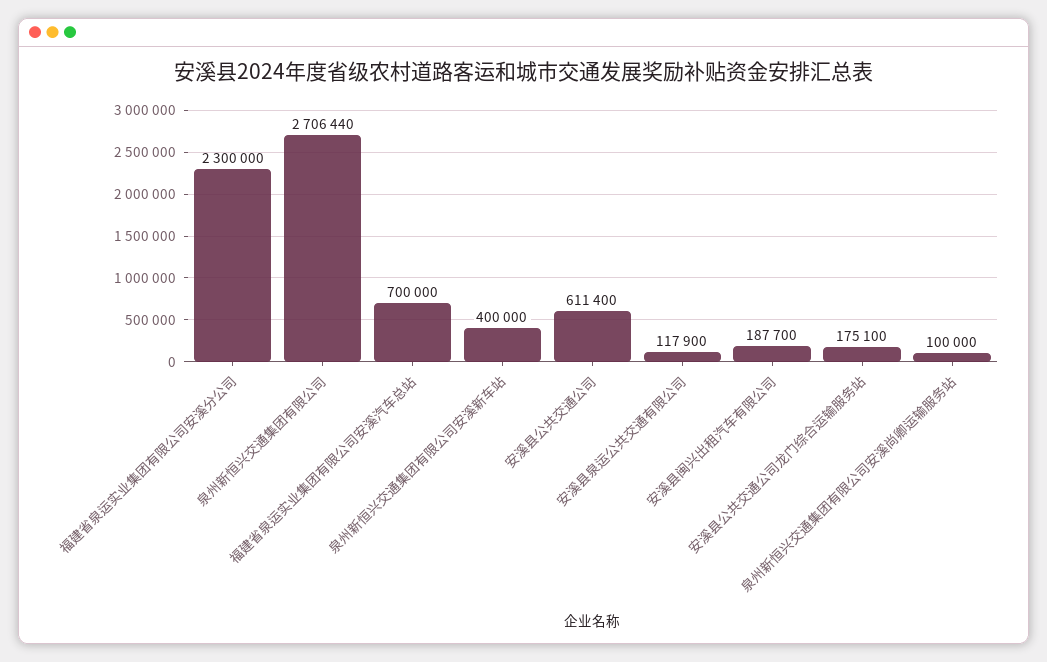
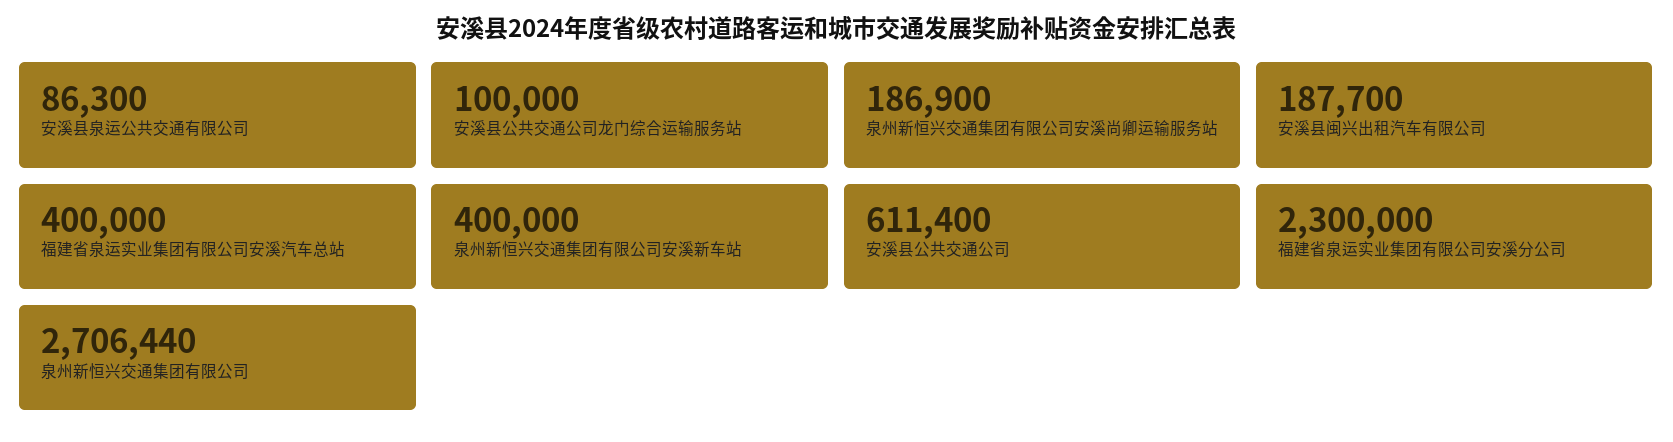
福建省泉运实业集团有限公司安溪汽车总站: 700000 -> 400000
安溪县泉运公共交通有限公司: 117900 -> 86300
安溪县公共交通公司龙门综合运输服务站: 175100 -> 100000
泉州新恒兴交通集团有限公司安溪尚卿运输服务站: 100000 -> 186900

